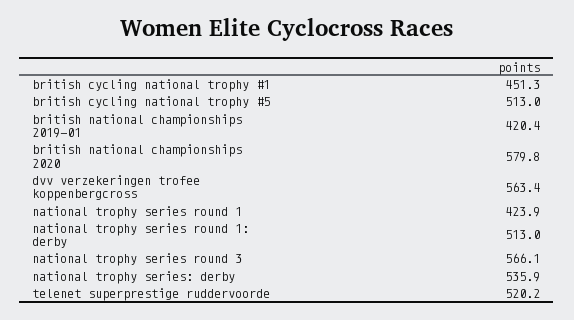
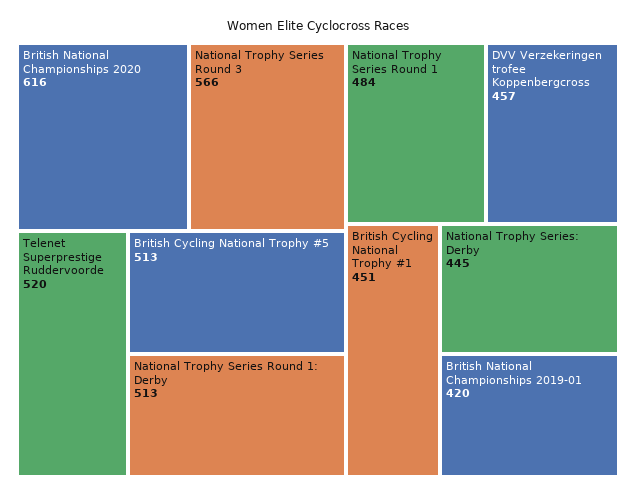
british national championships 2020: 579.8 -> 616
dvv verzekeringen trofee koppenbergcross: 563.4 -> 457
national trophy series round 1: 423.9 -> 484
national trophy series: derby: 535.9 -> 445

